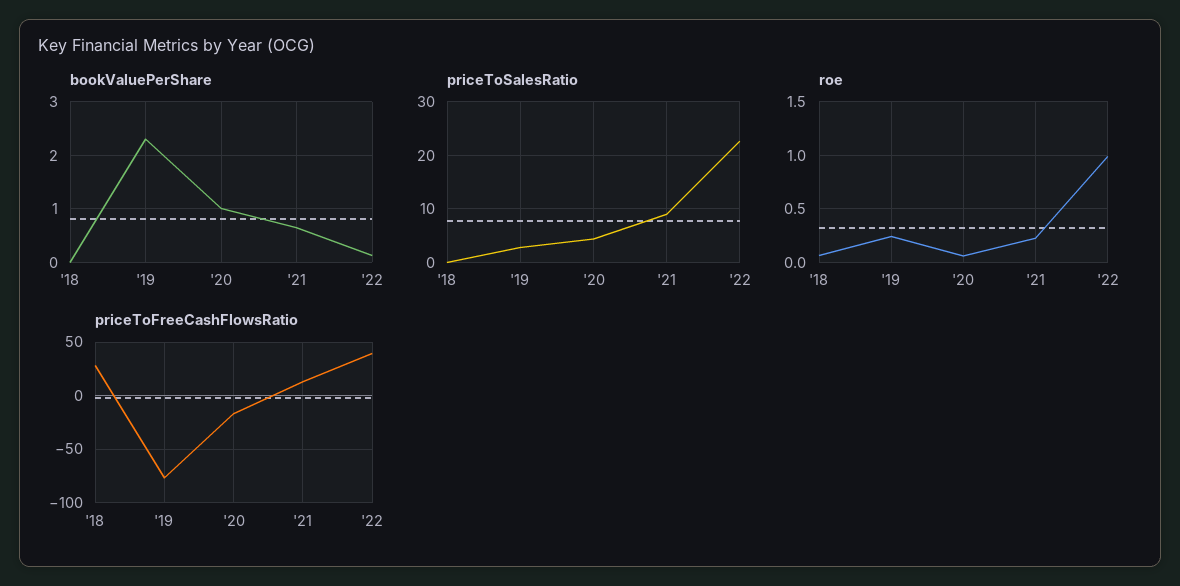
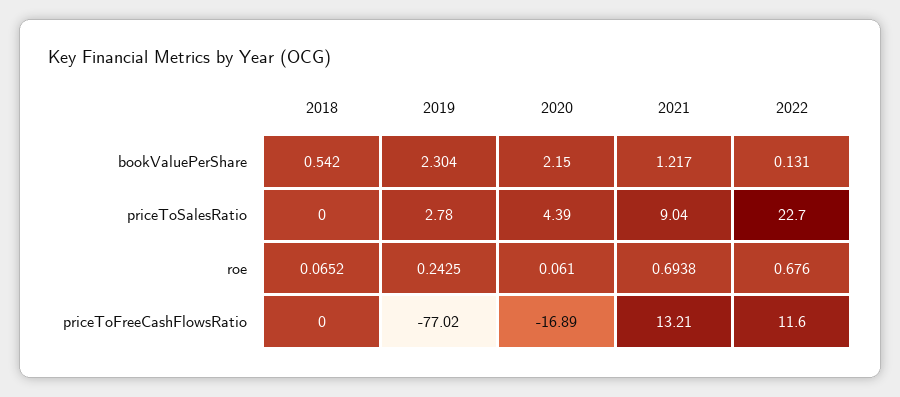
bookValuePerShare, '18: 0 -> 0.542
bookValuePerShare, '20: 1 -> 2.15
bookValuePerShare, '21: 0.6 -> 1.217
roe, '21: 0.2 -> 0.6938
roe, '22: 1 -> 0.676
priceToFreeCashFlowsRatio, '18: 30 -> 0
priceToFreeCashFlowsRatio, '22: 40 -> 11.6

